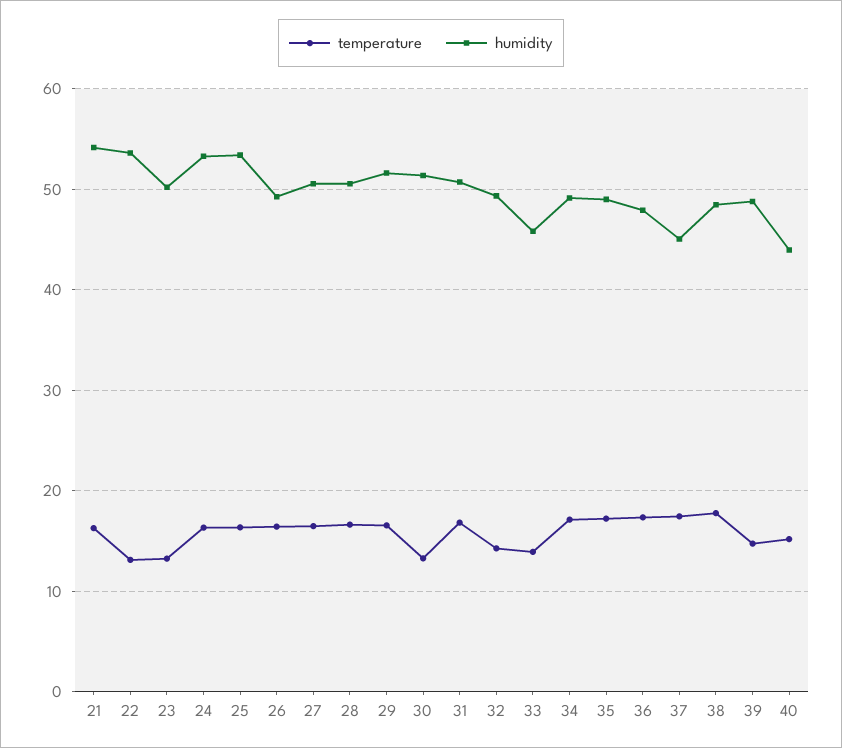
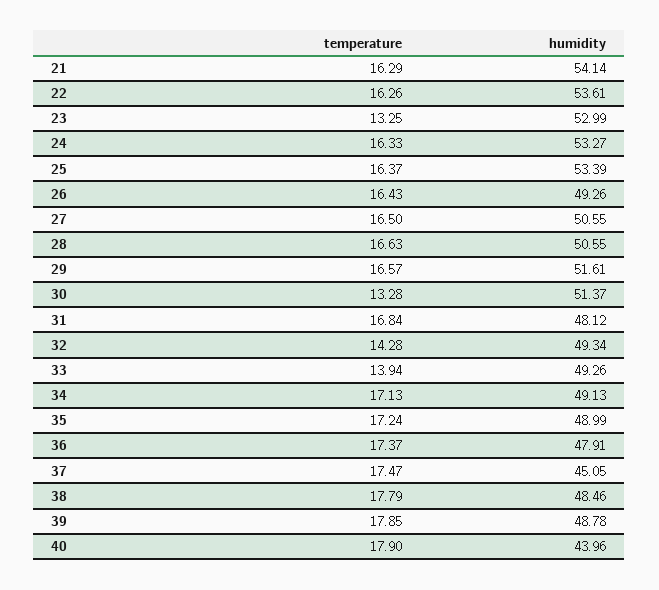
temperature, 22: 13 -> 16.26
humidity, 23: 50 -> 52.99
humidity, 31: 51 -> 48.12
humidity, 33: 46 -> 49.26
temperature, 39: 15 -> 17.85
temperature, 40: 15 -> 17.9

